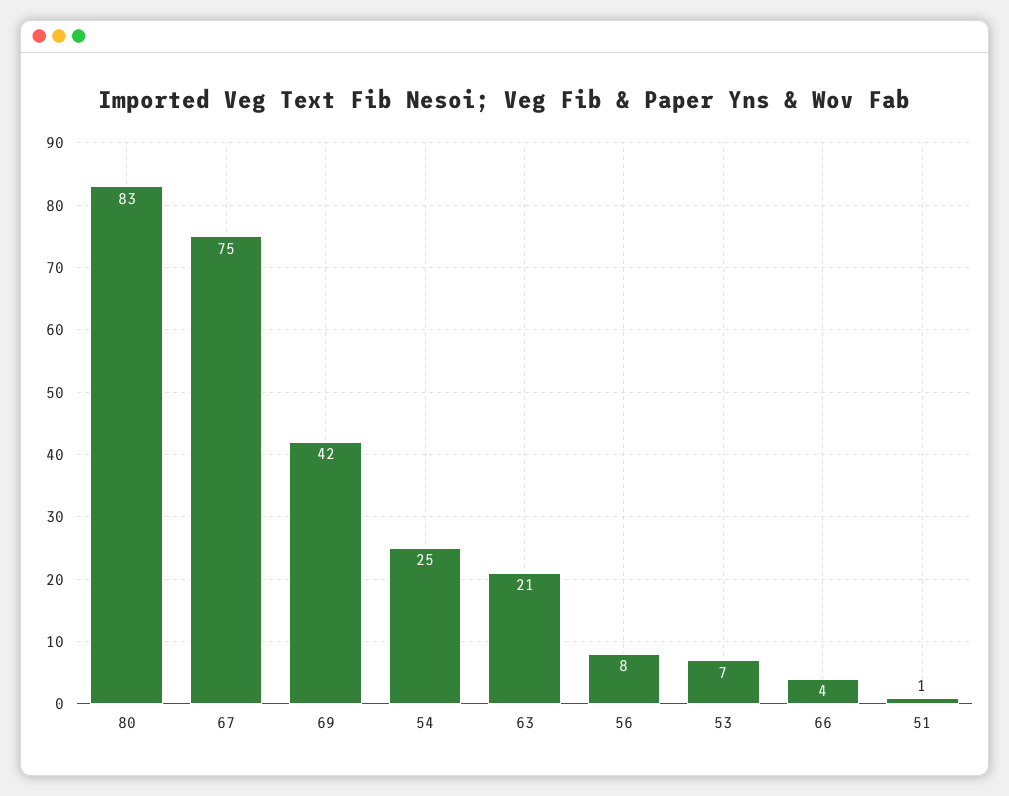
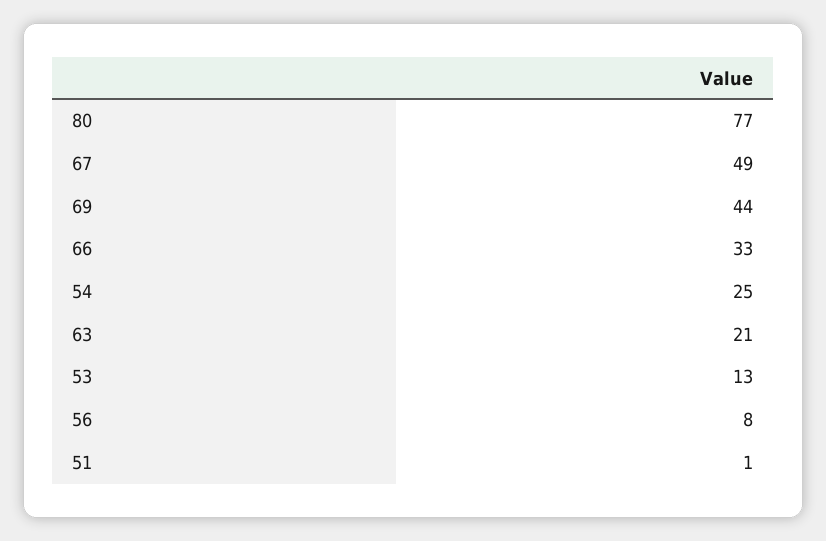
80: 83 -> 77
67: 75 -> 49
69: 42 -> 44
53: 7 -> 13
66: 4 -> 33

